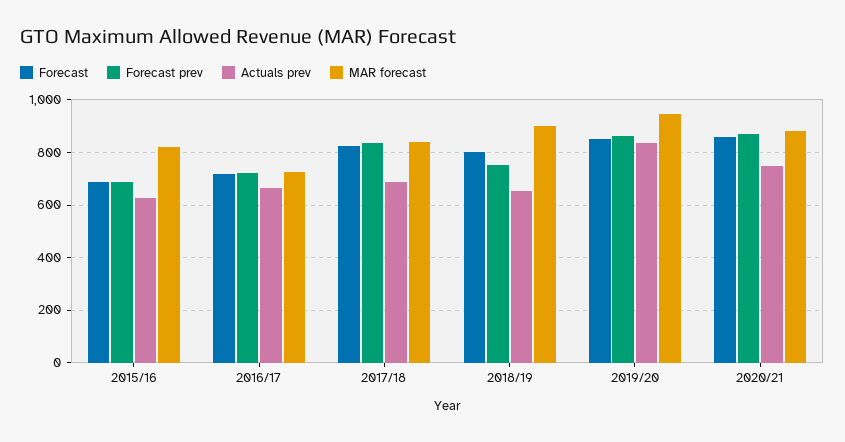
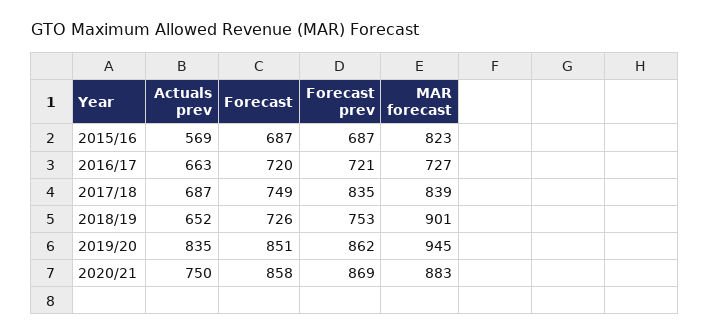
Actuals prev, 2015/16: 625 -> 569
Forecast, 2017/18: 825 -> 749
Forecast, 2018/19: 800 -> 726

